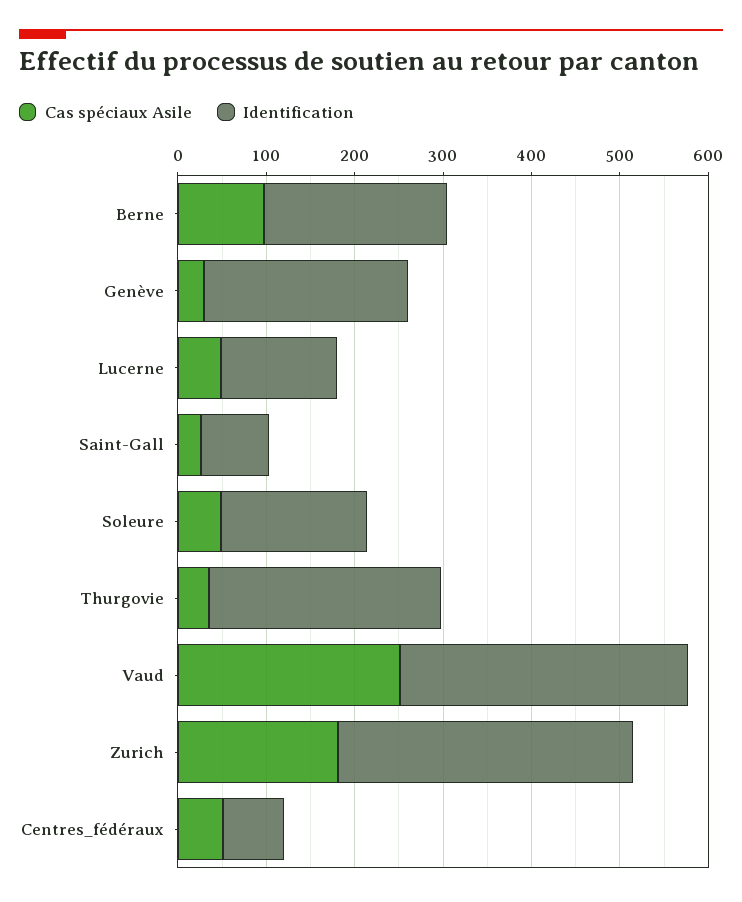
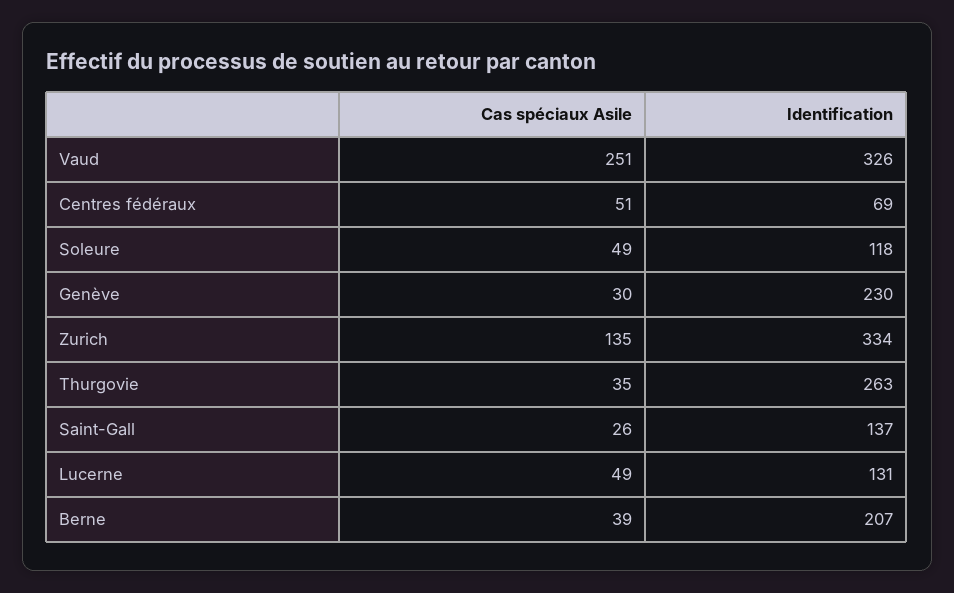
Cas spéciaux Asile, Berne: 100 -> 39
Identification, Saint-Gall: 80 -> 137
Identification, Soleure: 160 -> 118
Cas spéciaux Asile, Zurich: 180 -> 135

